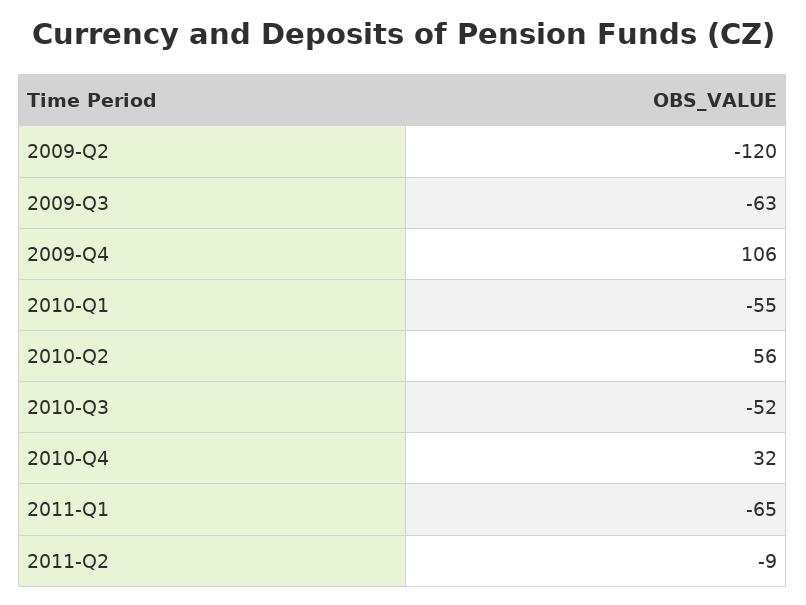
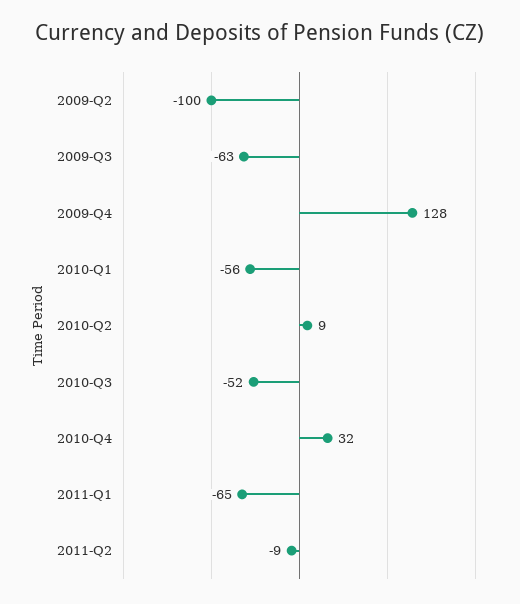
2009-Q2: -120 -> -100
2009-Q4: 106 -> 128
2010-Q1: -55 -> -56
2010-Q2: 56 -> 9

